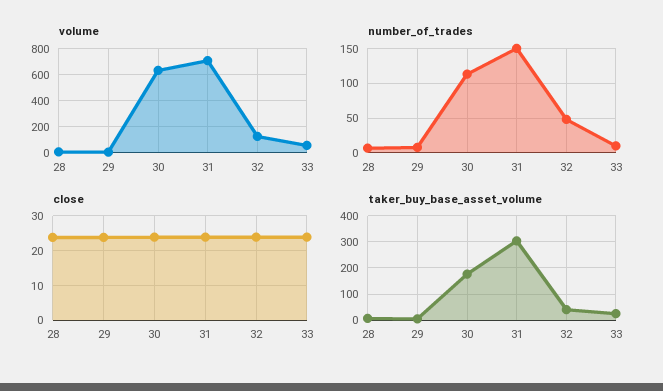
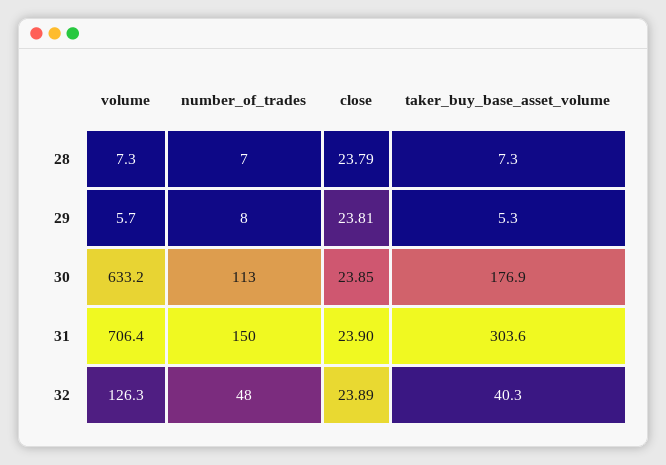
volume, 33: 50 -> none
number_of_trades, 33: 10 -> none
close, 33: 24 -> none
taker_buy_base_asset_volume, 33: 25 -> none

